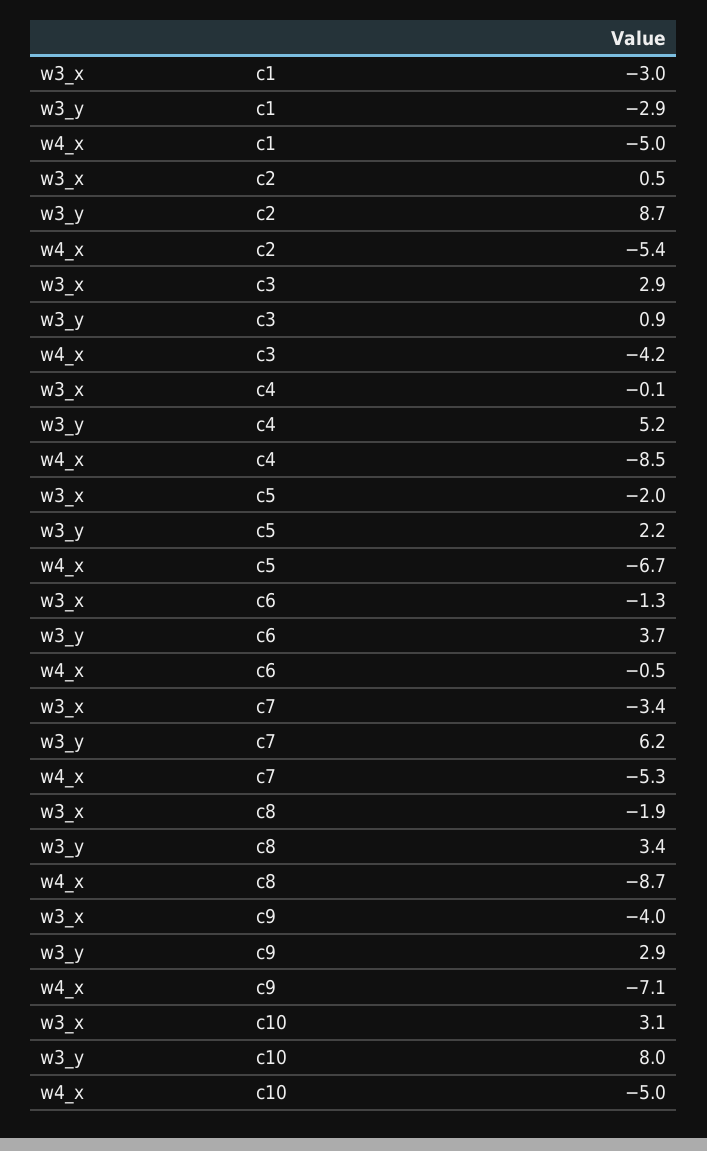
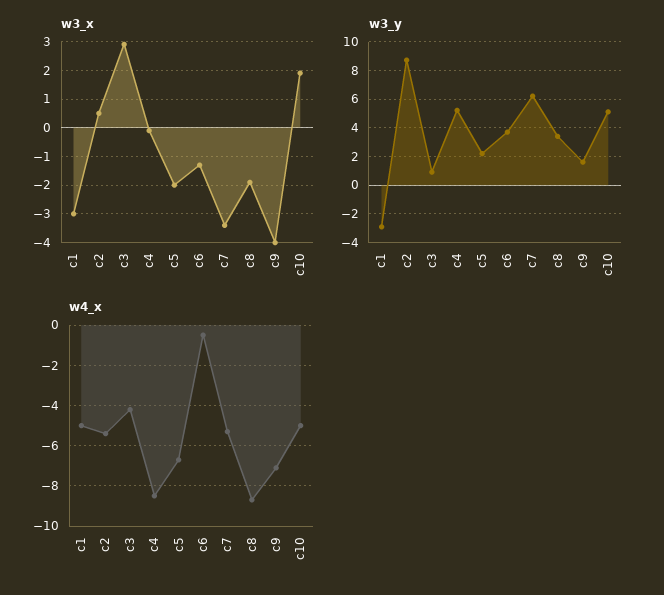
w3_y, c9: 2.9 -> 1.5
w3_x, c10: 3.1 -> 2
w3_y, c10: 8 -> 5

